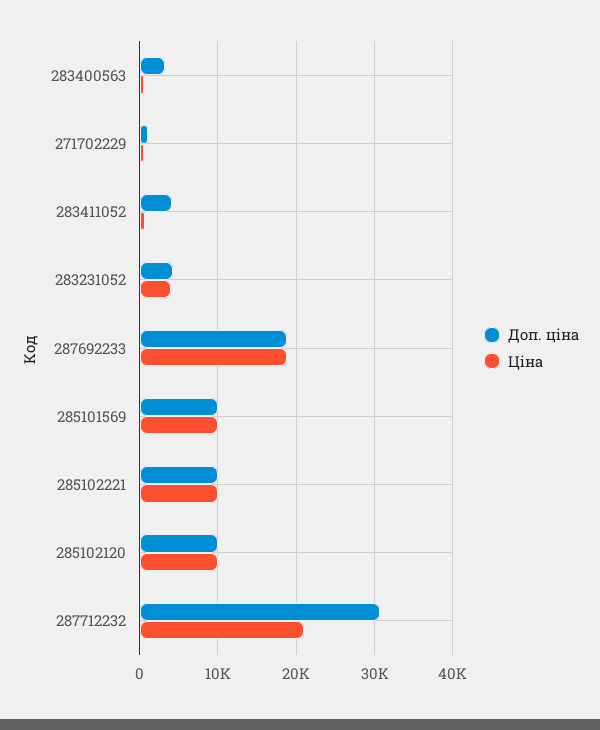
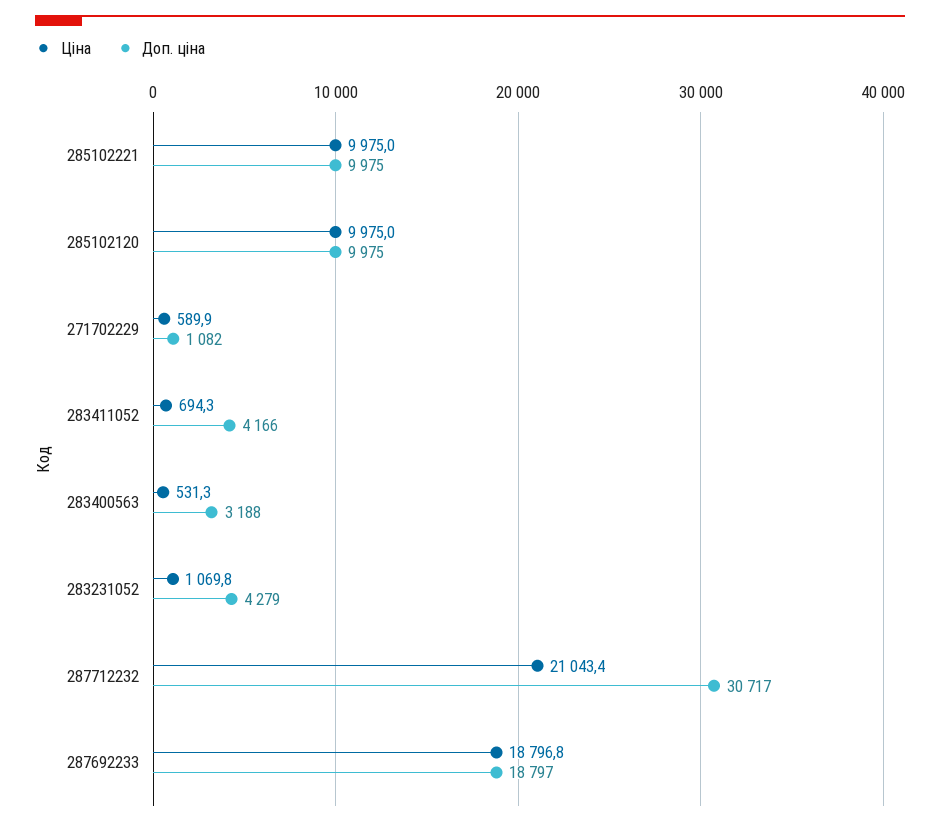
Ціна, 283231052: 4000 -> 1069.8
Доп. ціна, 285101569: 10000 -> none
Ціна, 285101569: 10000 -> none

